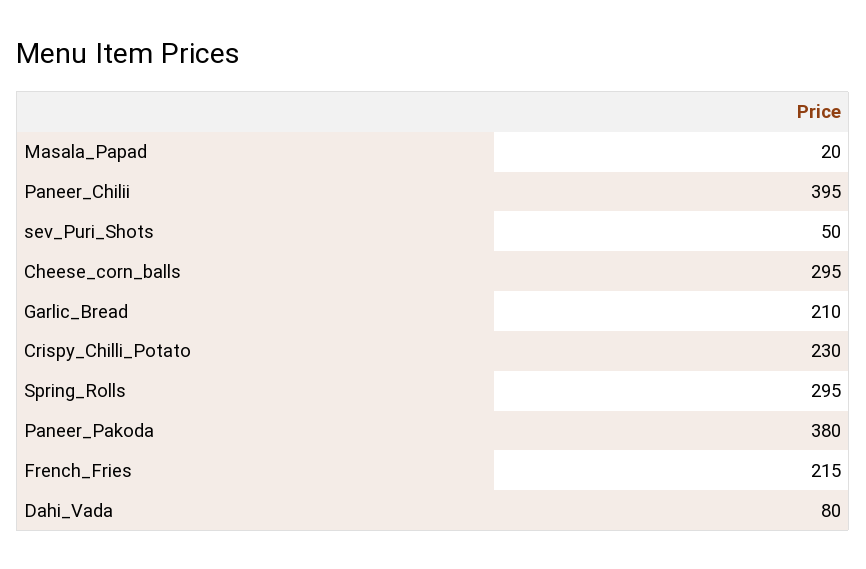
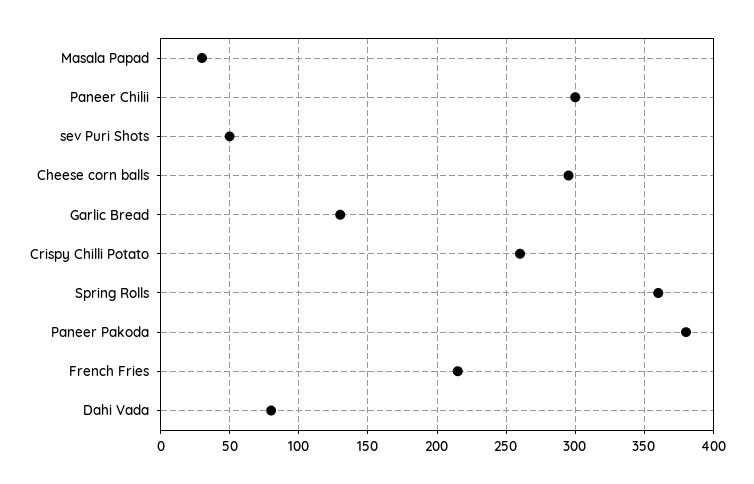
Masala_Papad: 20 -> 30
Paneer_Chilii: 395 -> 300
Garlic_Bread: 210 -> 130
Crispy_Chilli_Potato: 230 -> 260
Spring_Rolls: 295 -> 360

